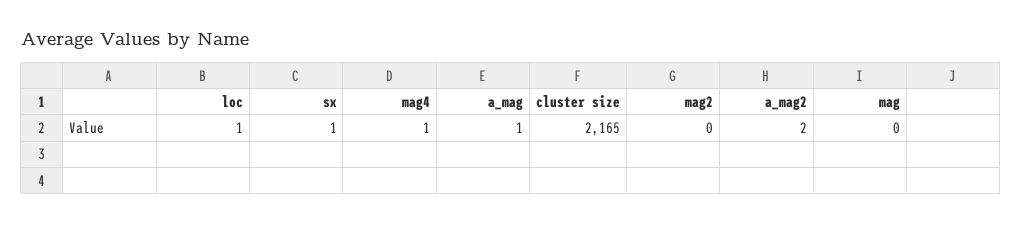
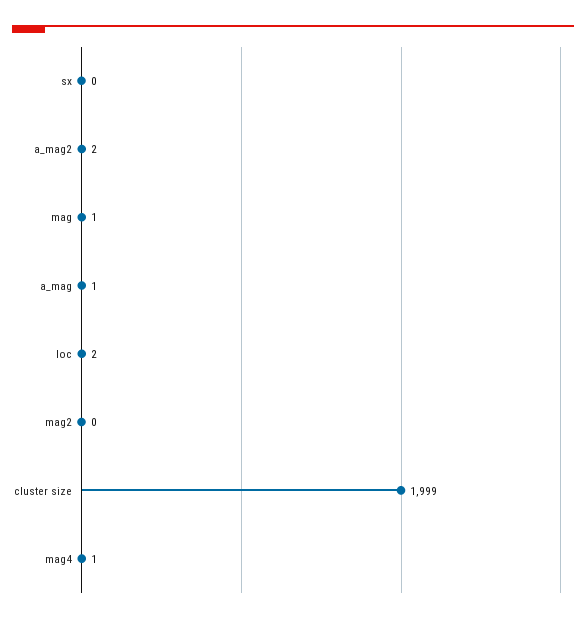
loc: 1 -> 2
sx: 1 -> 0
cluster size: 2165 -> 1999
mag: 0 -> 1

